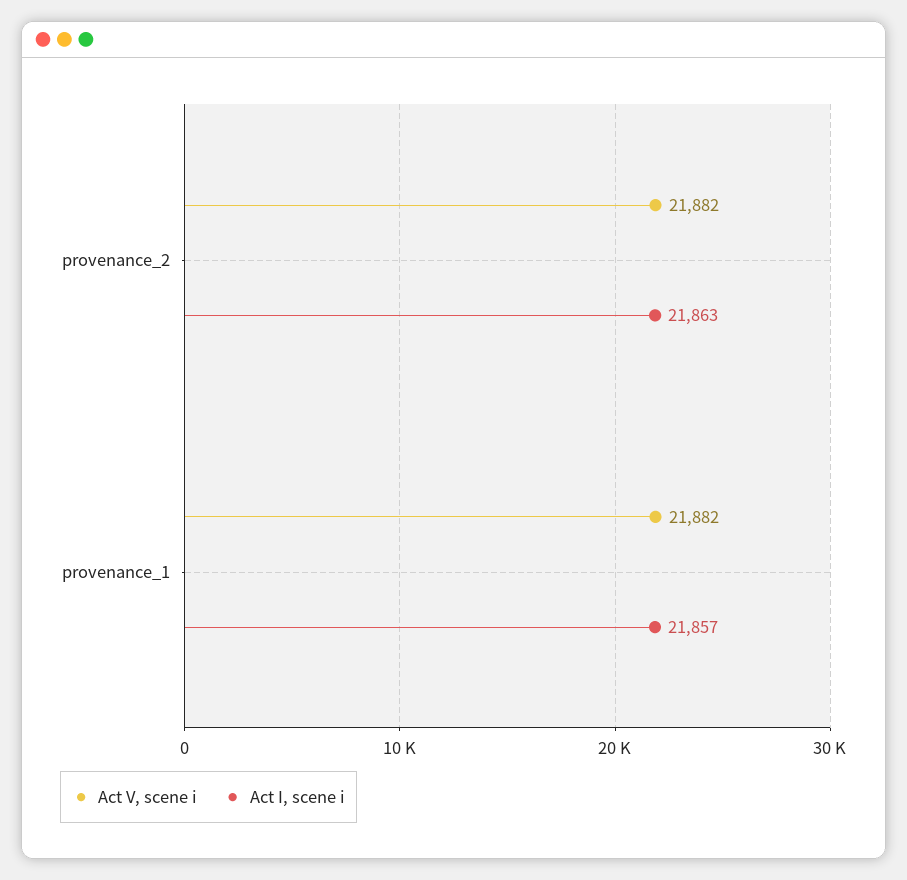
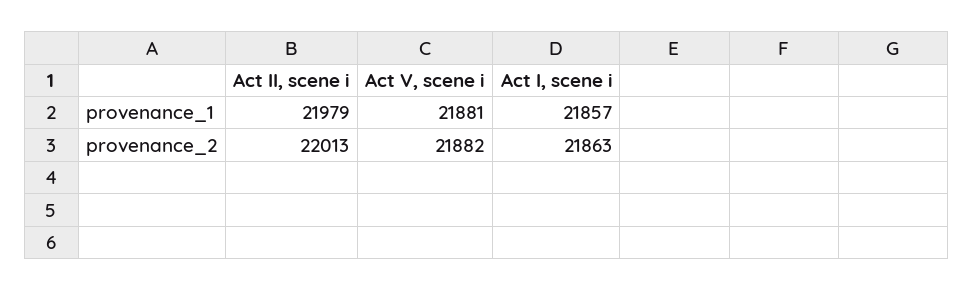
Act V, scene i, provenance_1: 21882 -> 21881
Act II, scene i, provenance_1: none -> 21979
Act II, scene i, provenance_2: none -> 22013

